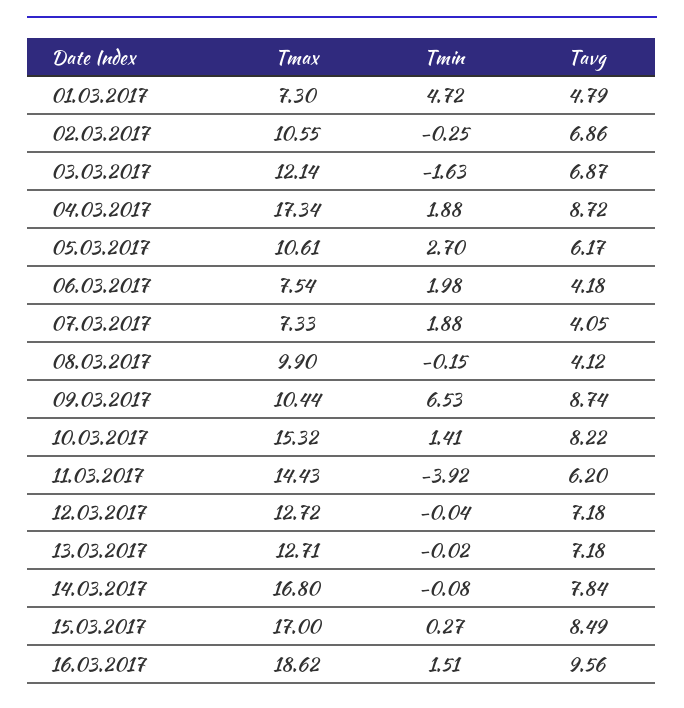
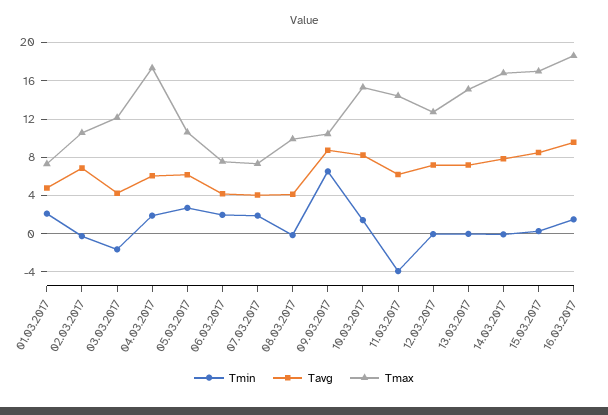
Tmin, 01.03.2017: 4.72 -> 2
Tavg, 03.03.2017: 6.87 -> 4
Tavg, 04.03.2017: 8.72 -> 6
Tmax, 13.03.2017: 12.71 -> 15

